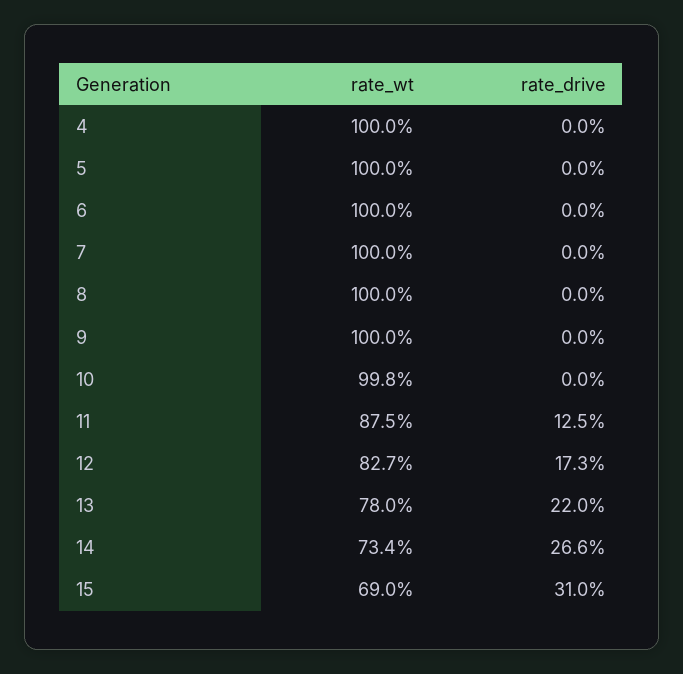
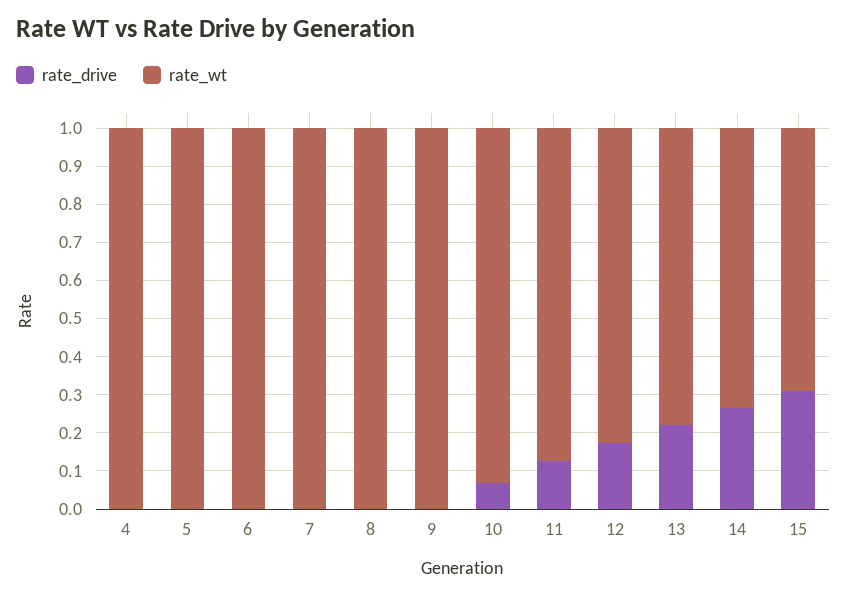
rate_wt, 10: 0.998 -> 0.925
rate_drive, 10: 0 -> 0.075

